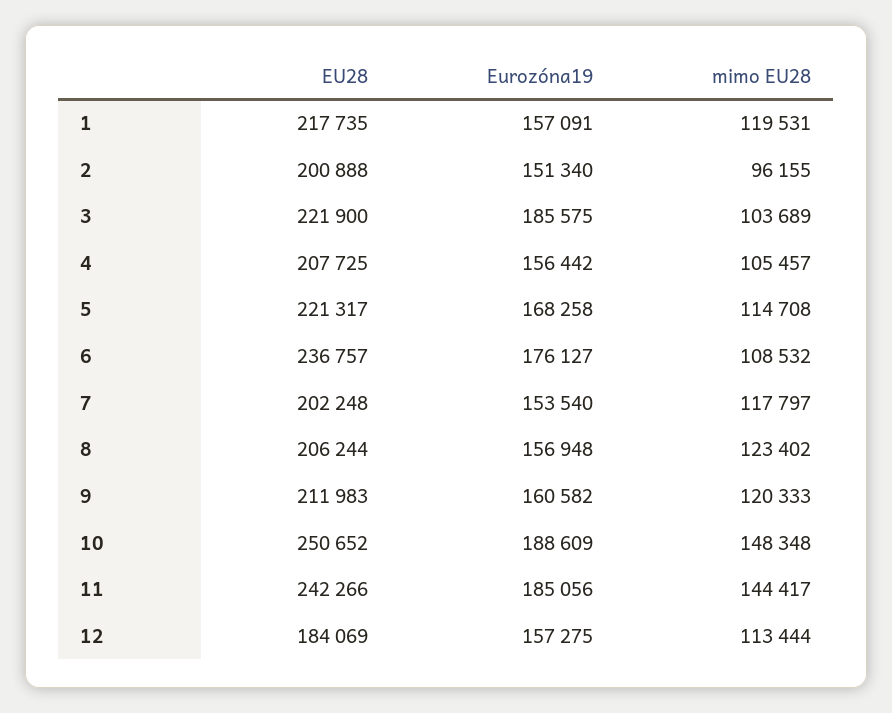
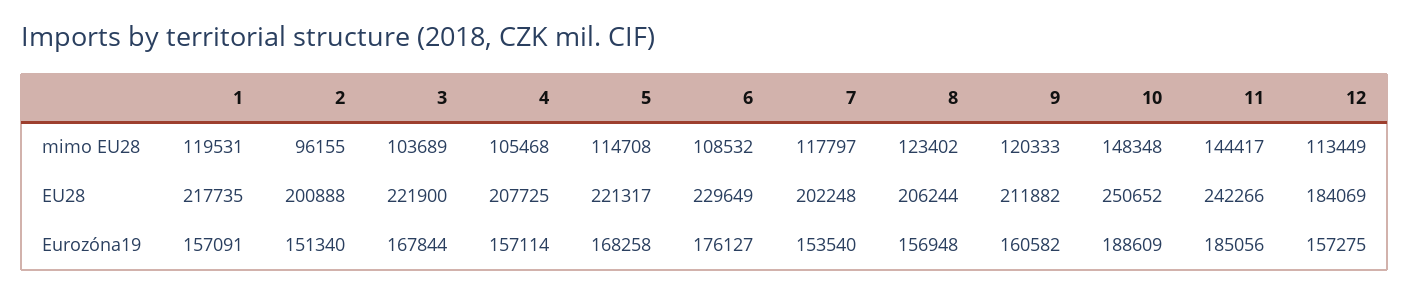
Eurozóna19, 3: 185575 -> 167844
Eurozóna19, 4: 156442 -> 157114
mimo EU28, 4: 105457 -> 105468
EU28, 6: 236757 -> 229649
EU28, 9: 211983 -> 211882
mimo EU28, 12: 113444 -> 113449

